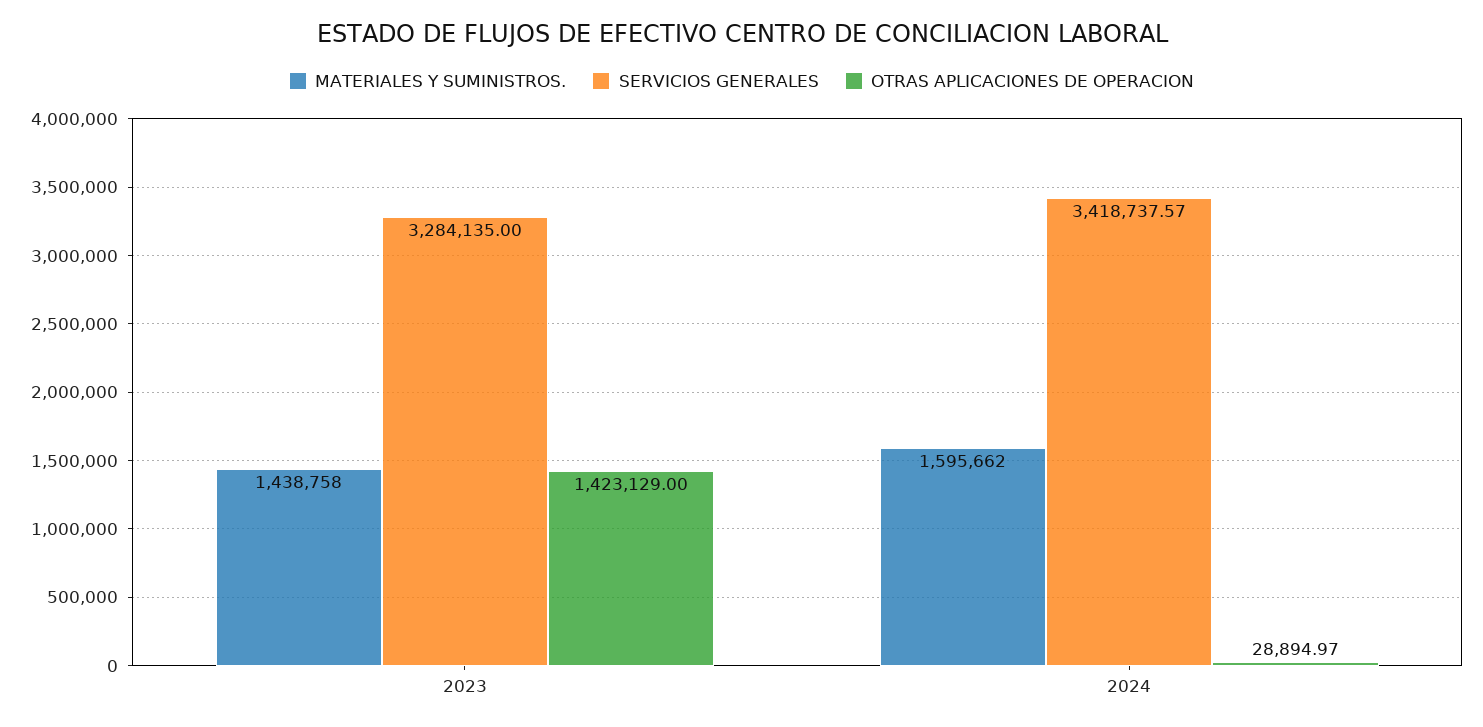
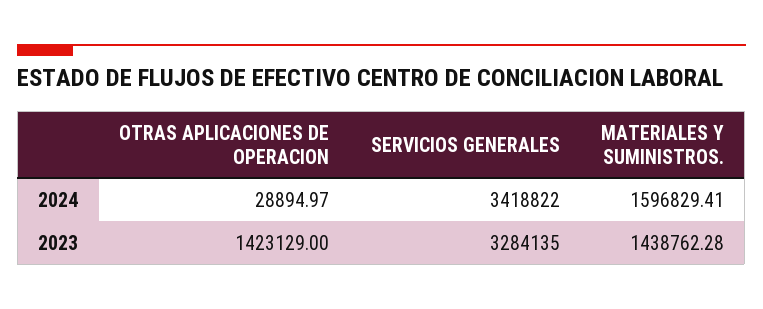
MATERIALES Y SUMINISTROS., 2023: 1438758 -> 1438762.28
MATERIALES Y SUMINISTROS., 2024: 1595662 -> 1596829.41
SERVICIOS GENERALES, 2024: 3418737.57 -> 3418822

